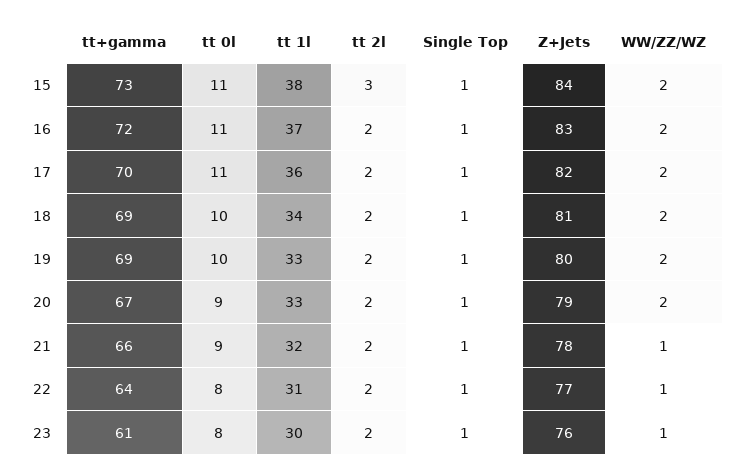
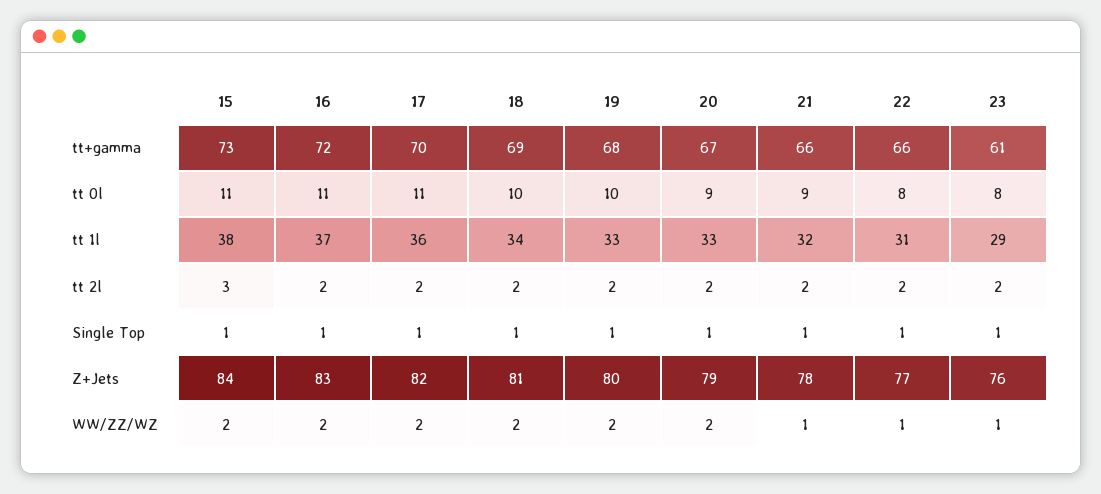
tt+gamma, 19: 69 -> 68
tt+gamma, 22: 64 -> 66
tt 1l, 23: 30 -> 29

